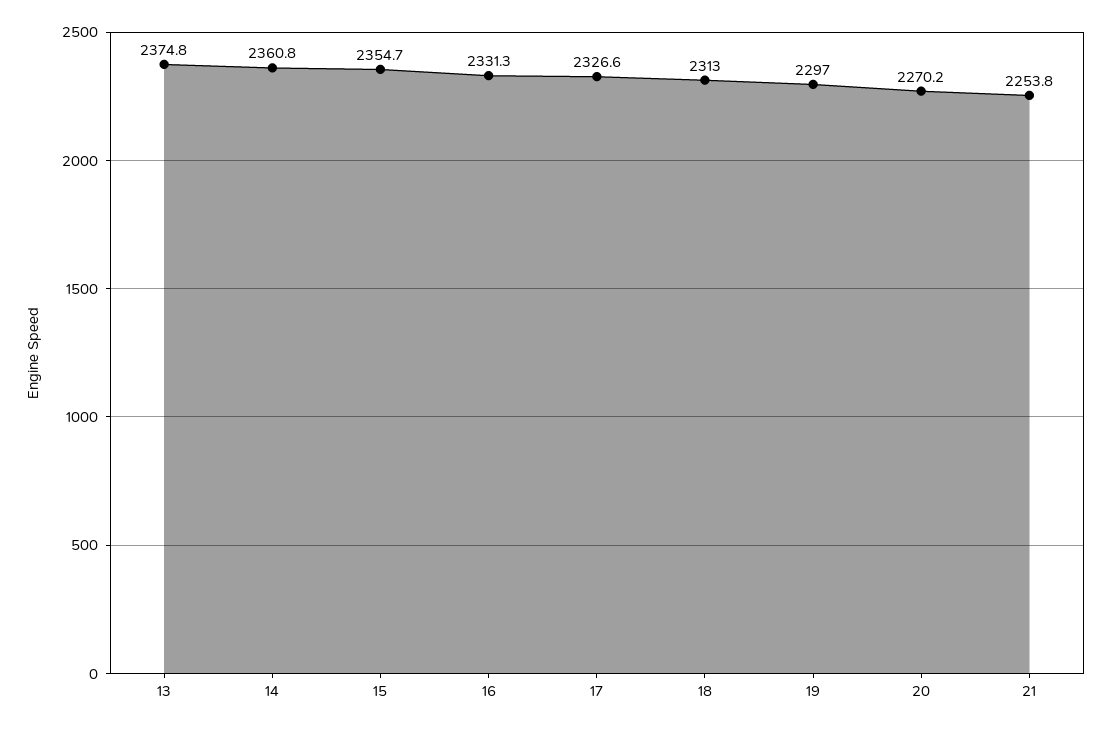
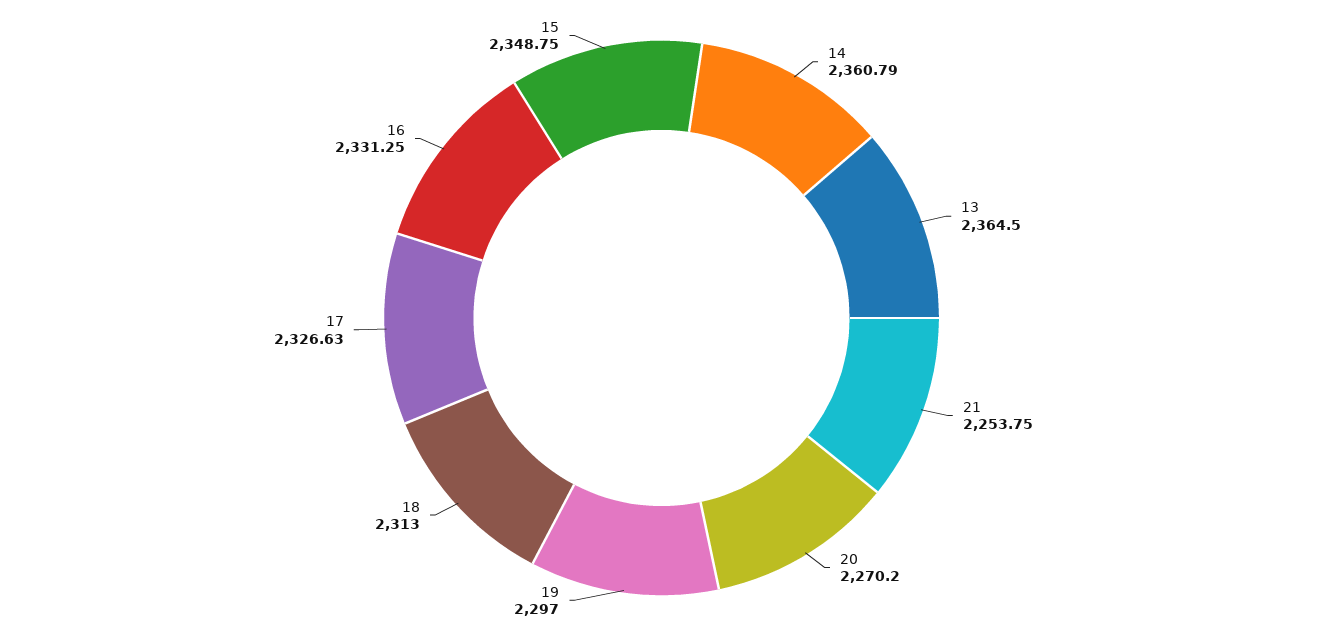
13: 2374.8 -> 2364.5
15: 2354.7 -> 2348.75

